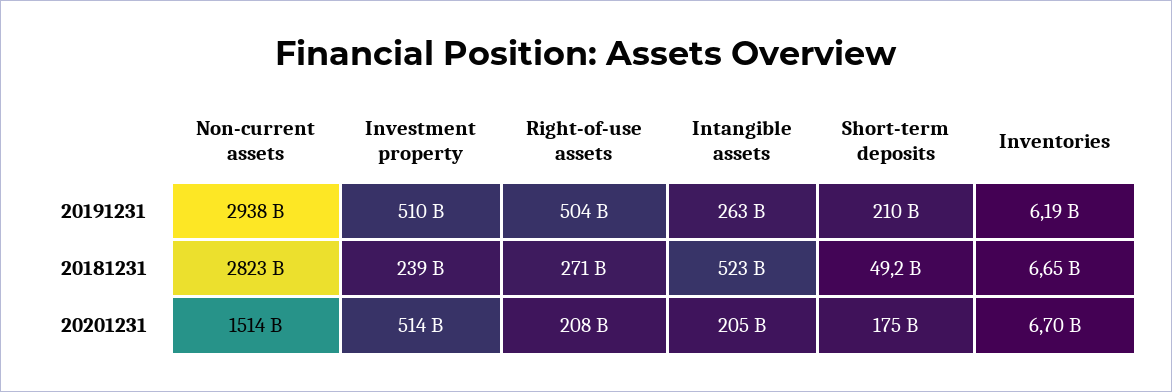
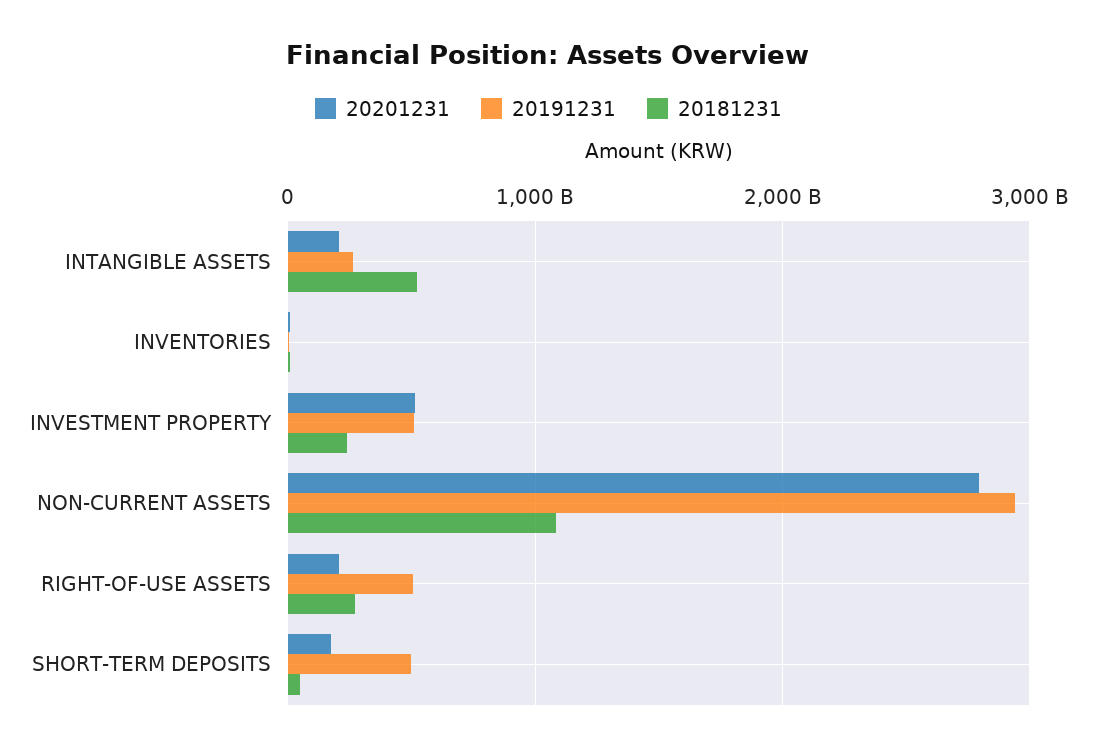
20191231, Short-term deposits: 210000000000 -> 500000000000
20181231, Non-current assets: 2823000000000 -> 1100000000000
20201231, Non-current assets: 1514000000000 -> 2800000000000

